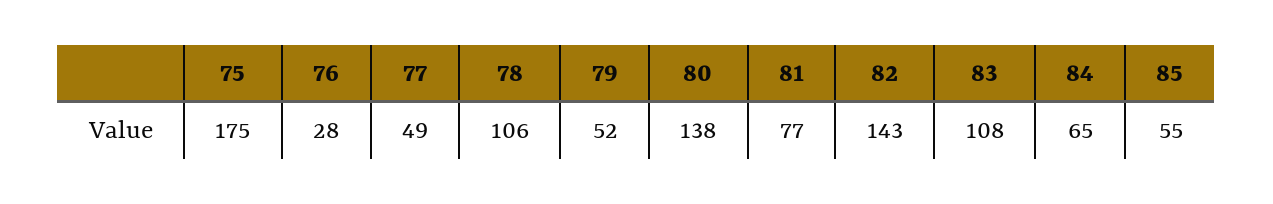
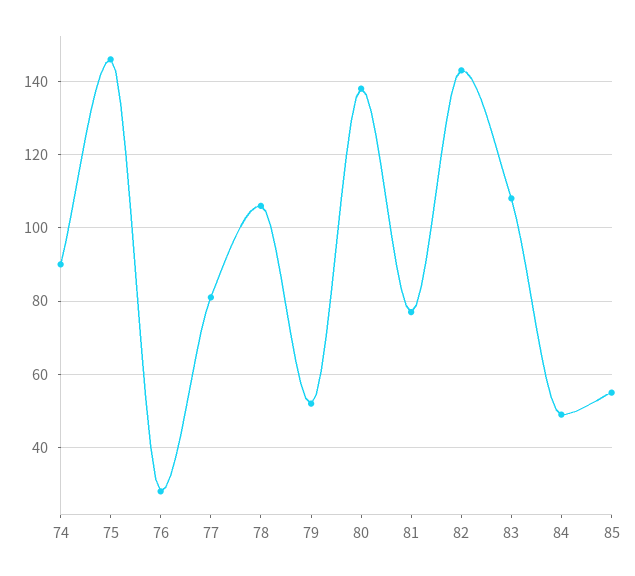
75: 175 -> 145
77: 49 -> 80
84: 65 -> 50
74: none -> 90

